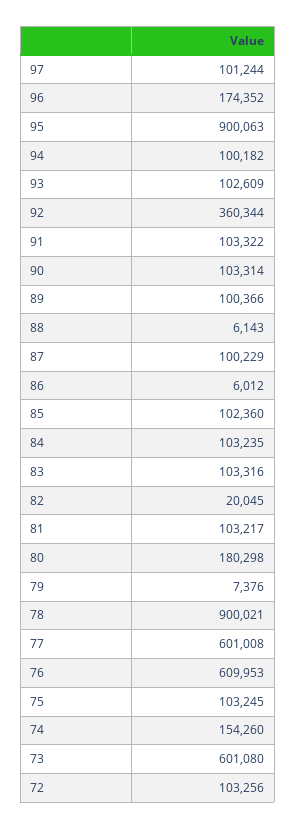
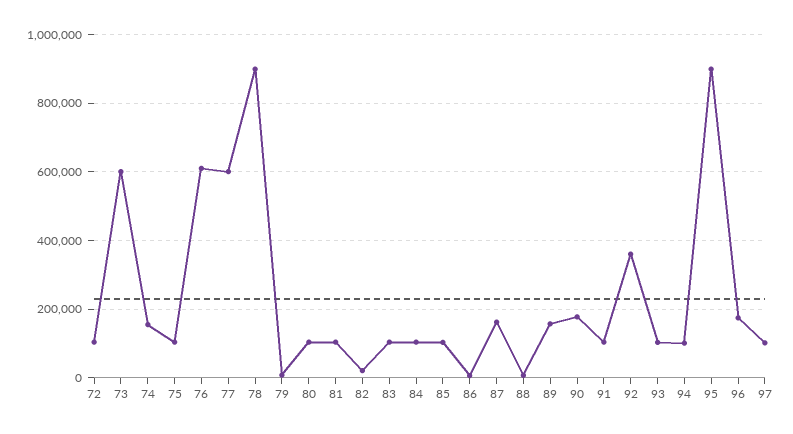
90: 103314 -> 180000
89: 100366 -> 160000
87: 100229 -> 160000
80: 180298 -> 100000

